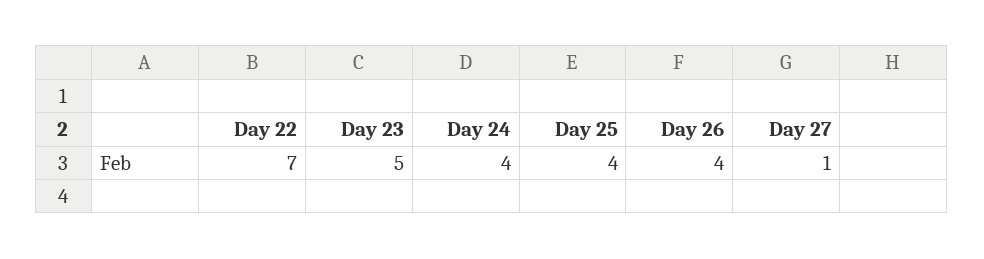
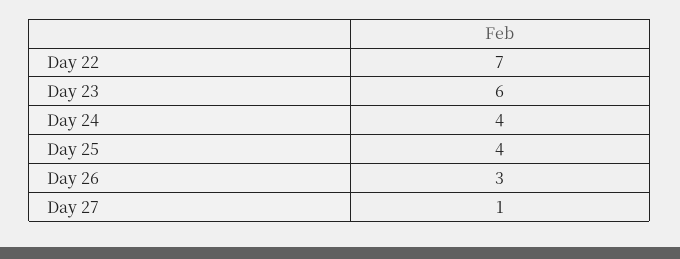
Day 23: 5 -> 6
Day 26: 4 -> 3

